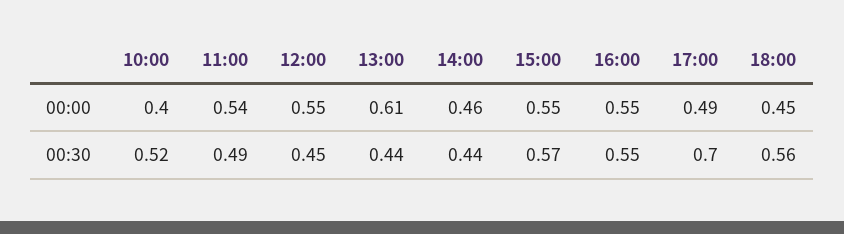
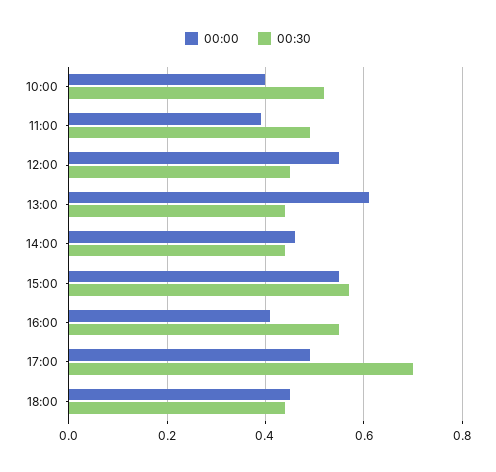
00:00, 11:00: 0.54 -> 0.4
00:00, 16:00: 0.55 -> 0.4
00:30, 18:00: 0.56 -> 0.45

